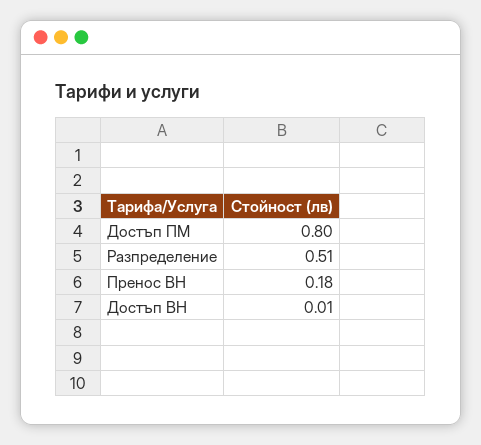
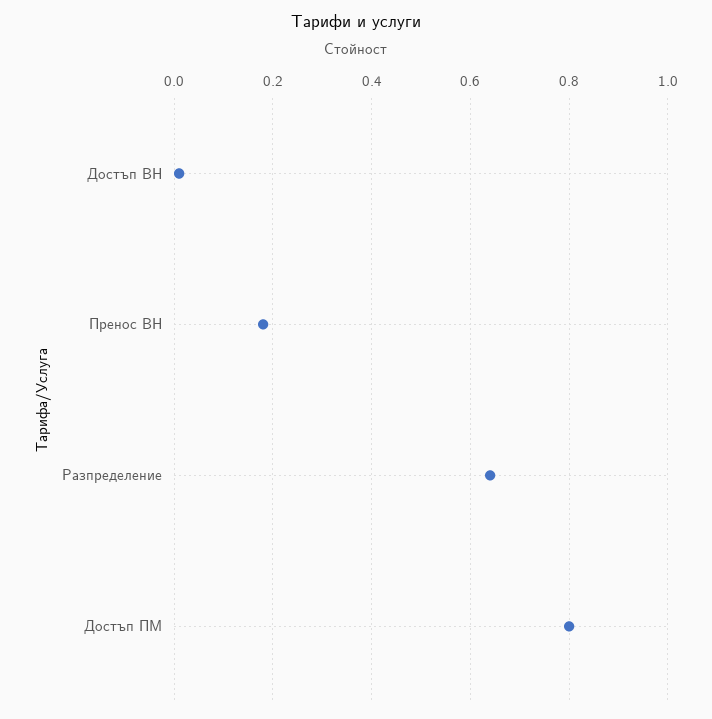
Разпределение: 0.51 -> 0.65

